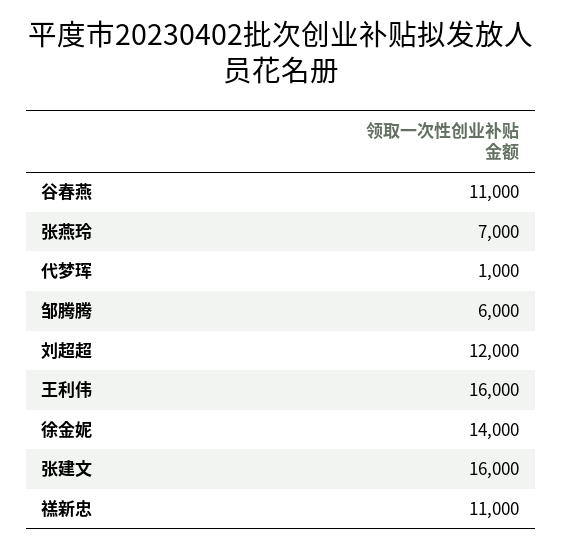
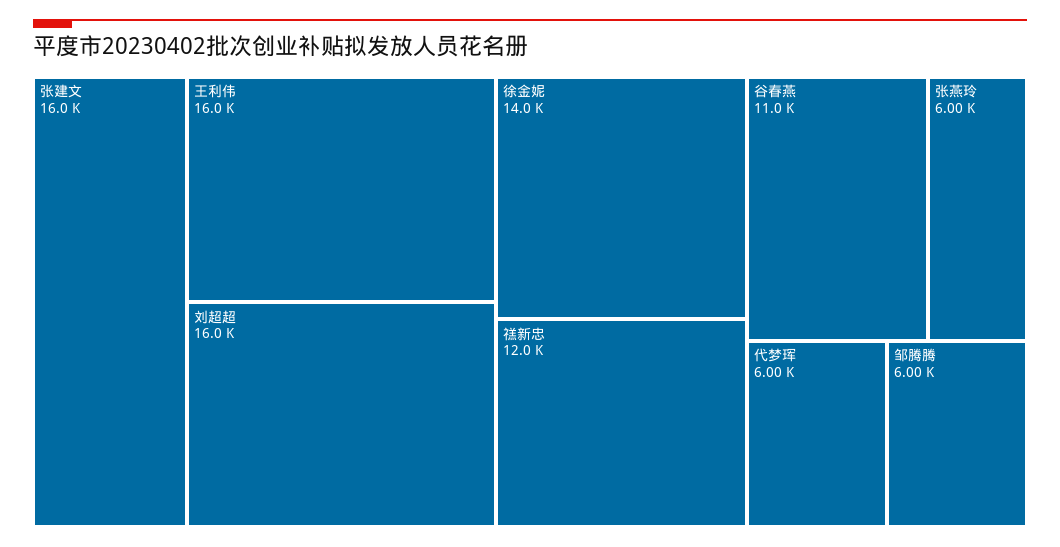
张燕玲: 7000 -> 6000
代梦珲: 1000 -> 6000
刘超超: 12000 -> 16000
禚新忠: 11000 -> 12000

